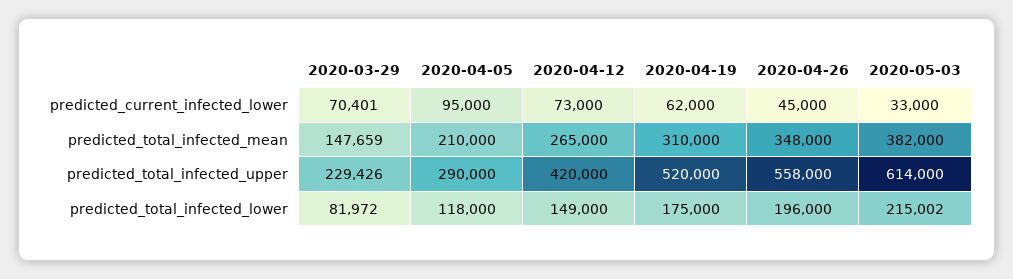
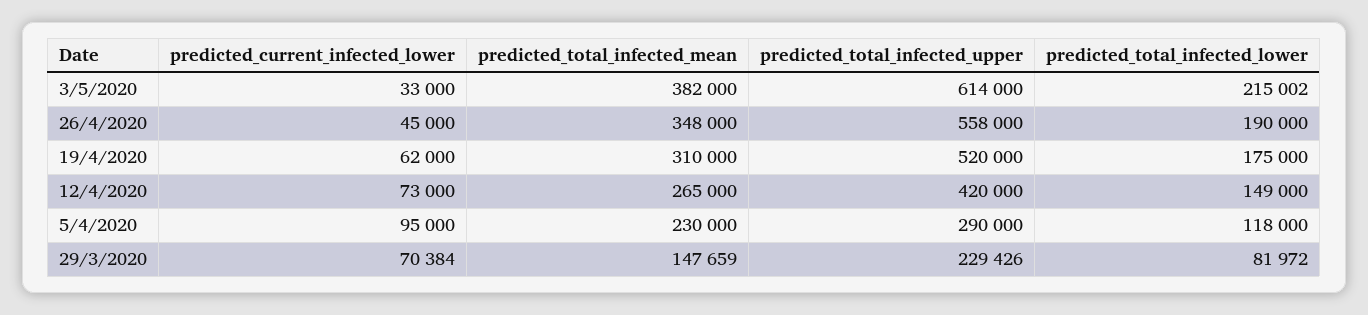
2020-03-29, predicted_current_infected_lower: 70401 -> 70384
2020-04-05, predicted_total_infected_mean: 210000 -> 230000
2020-04-26, predicted_total_infected_lower: 196000 -> 190000

